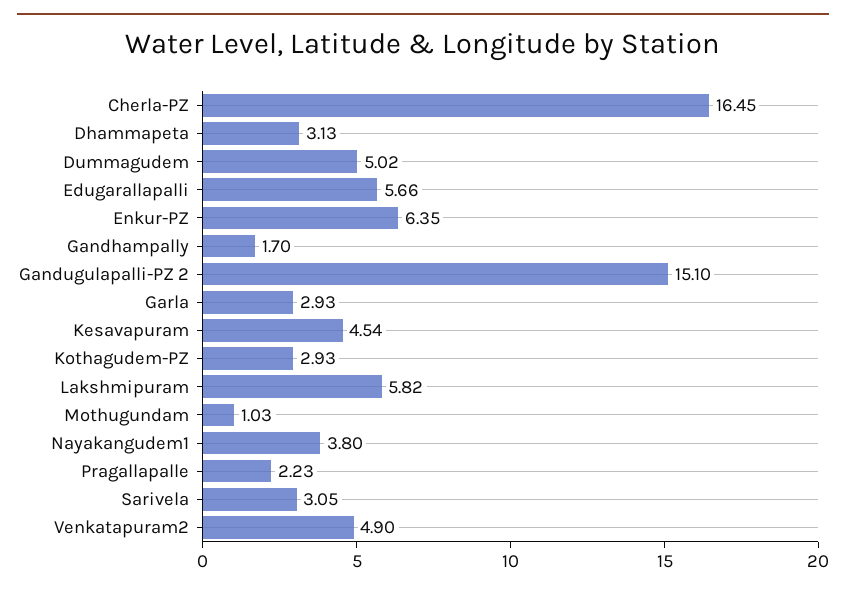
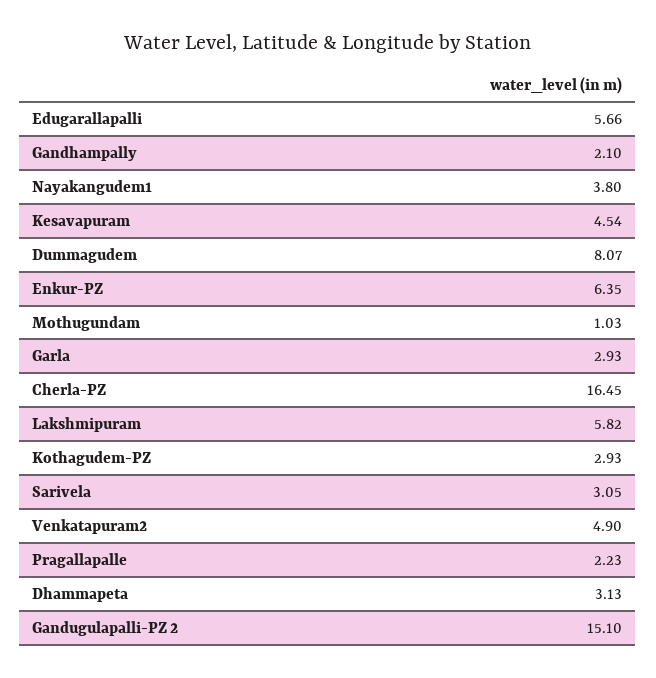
Dummagudem: 5.02 -> 8.07
Gandhampally: 1.7 -> 2.1

